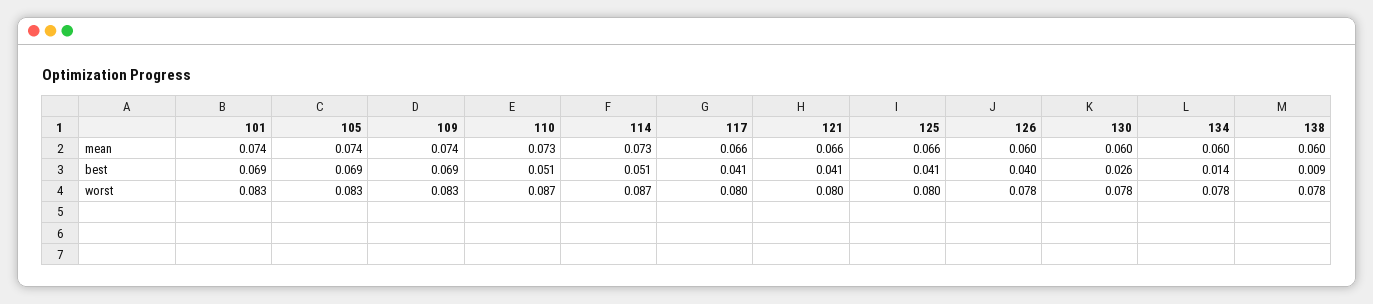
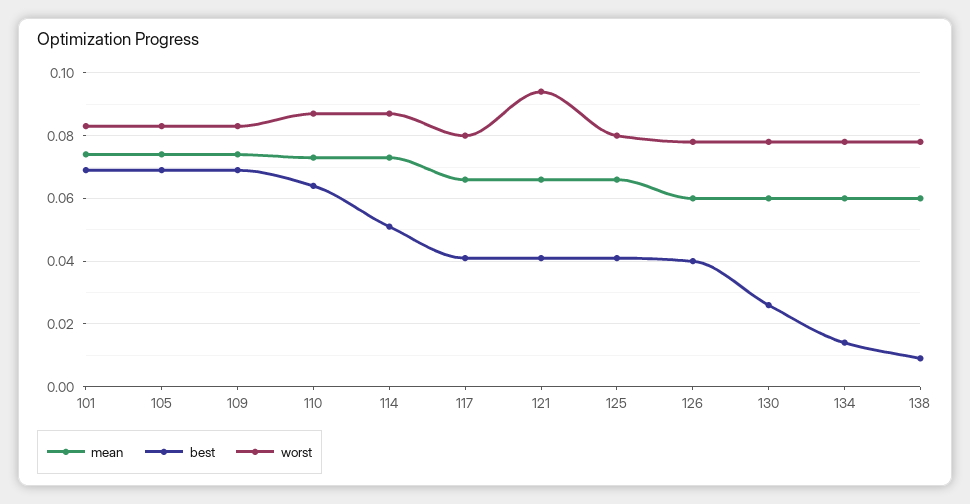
best, 110: 0.051 -> 0.065
worst, 121: 0.08 -> 0.095

